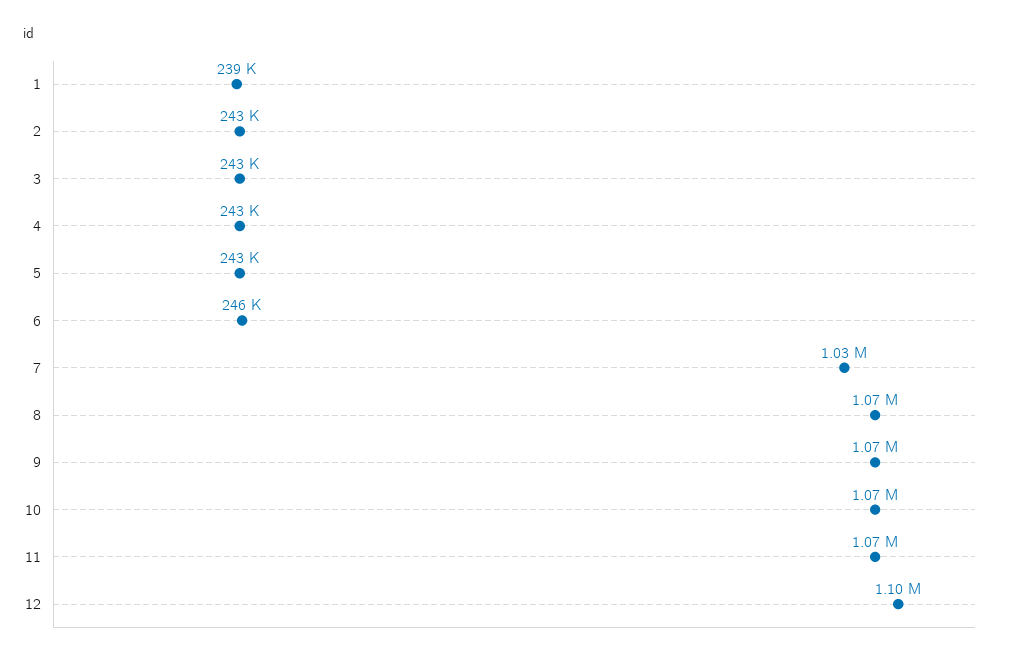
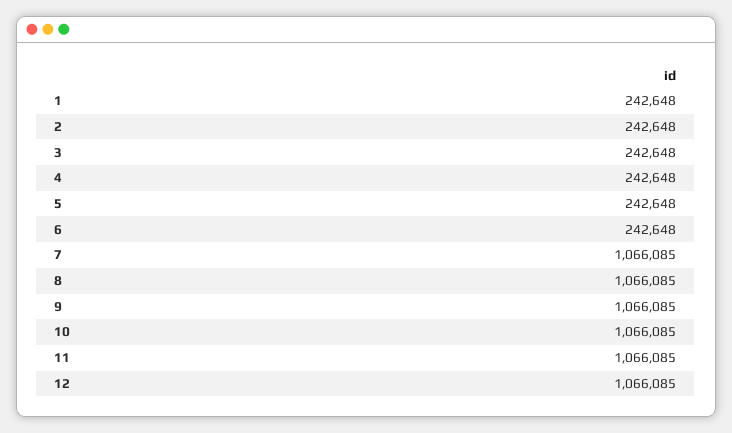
1: 239000 -> 242648
6: 246000 -> 242648
7: 1030000 -> 1066085
12: 1100000 -> 1066085

